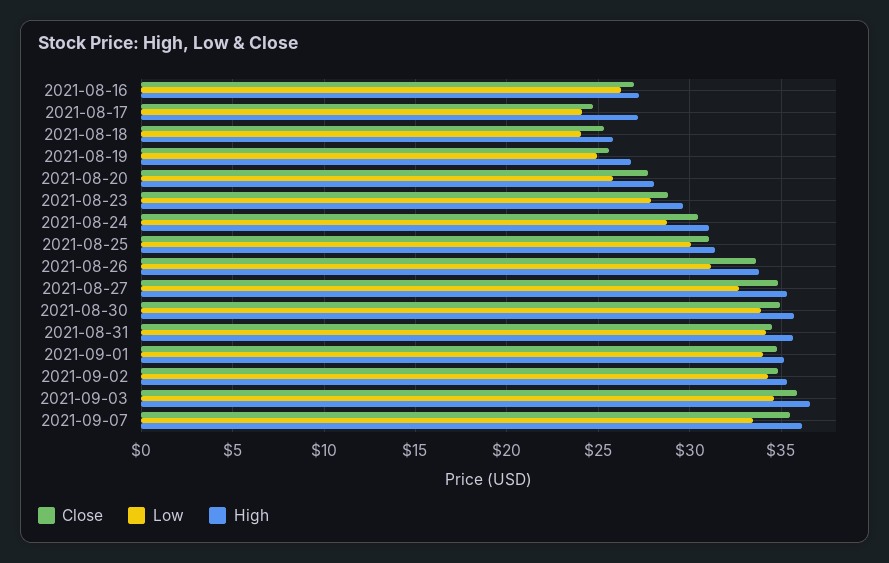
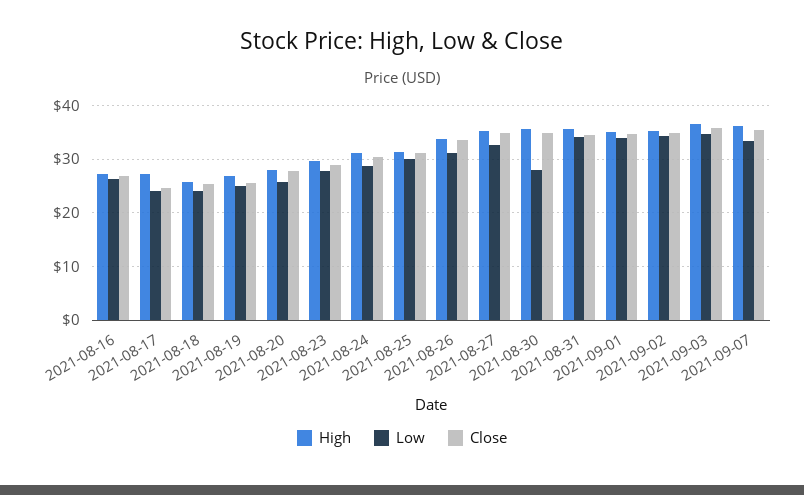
Low, 2021-08-30: 34 -> 28

